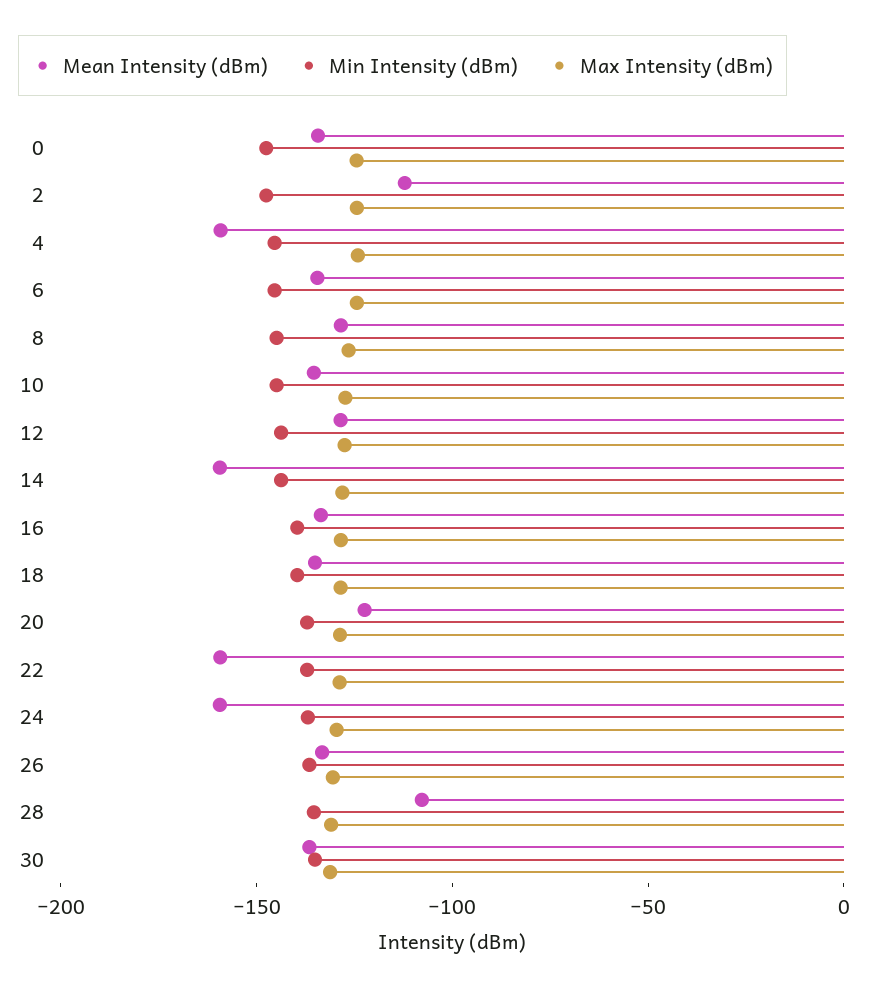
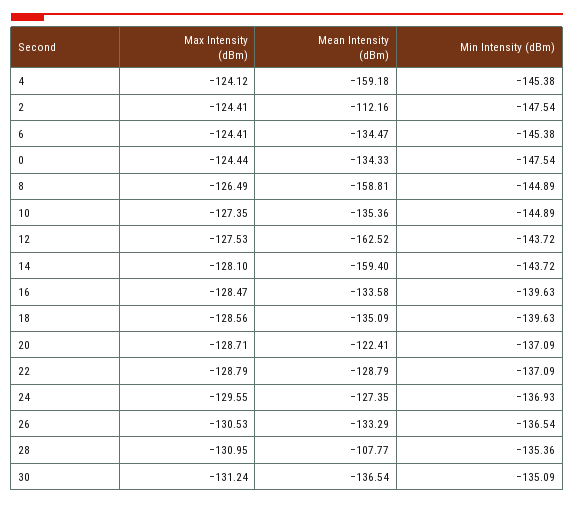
Mean Intensity (dBm), 8: -130 -> -158.81
Mean Intensity (dBm), 12: -130 -> -162.52
Mean Intensity (dBm), 22: -160 -> -128.79
Mean Intensity (dBm), 24: -160 -> -127.35

